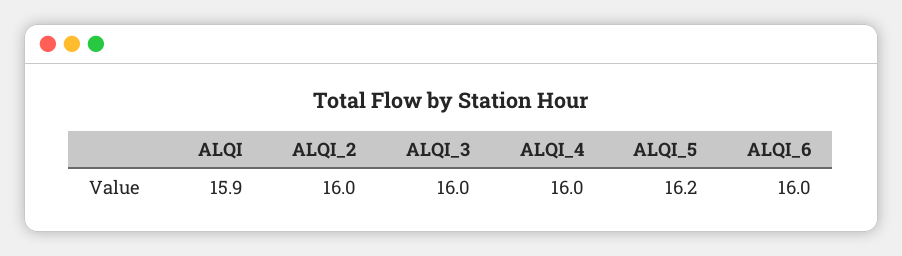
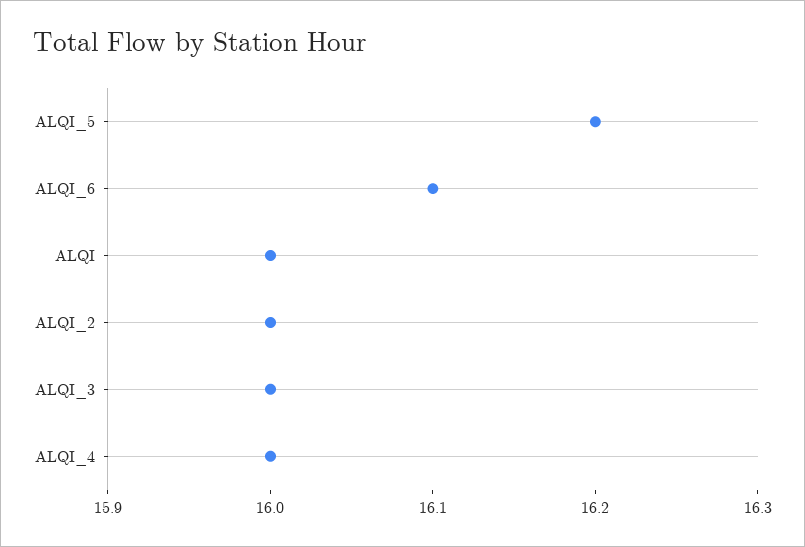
ALQI: 15.9 -> 16
ALQI_6: 16 -> 16.1

